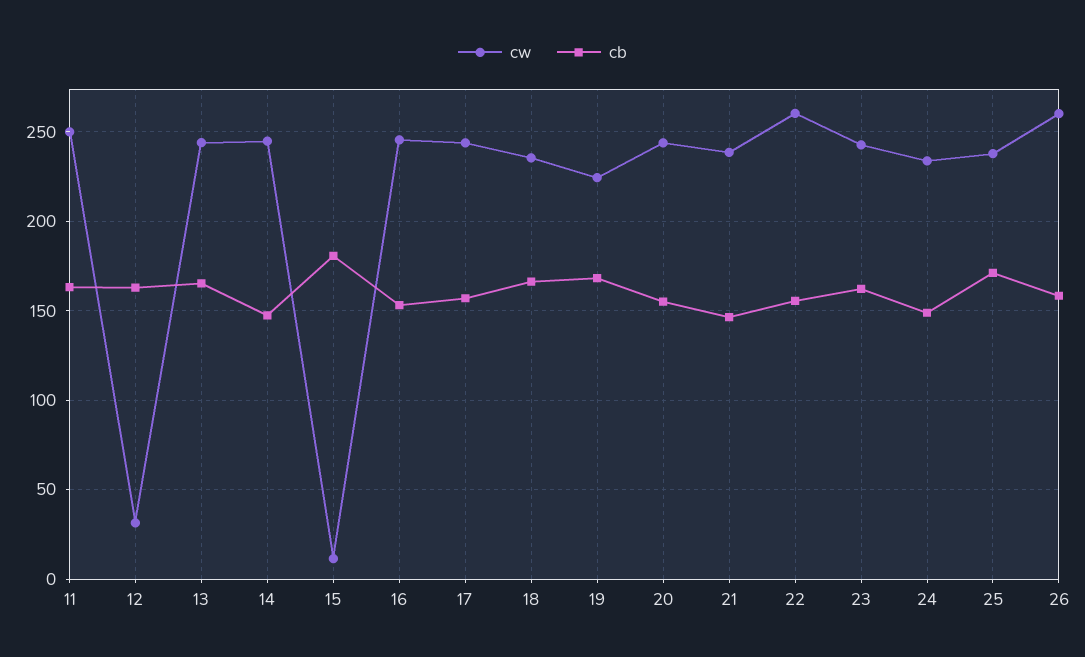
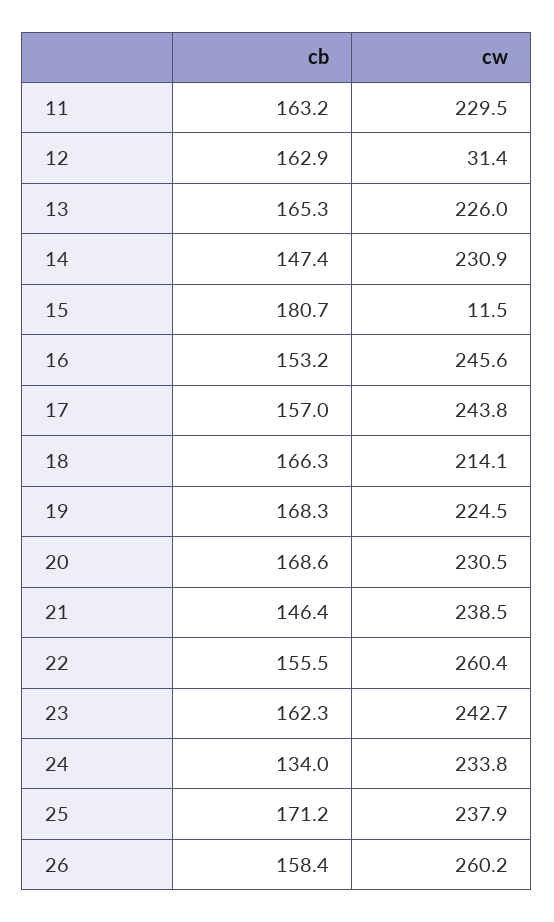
cw, 11: 250 -> 229.5
cw, 13: 245 -> 226
cw, 14: 245 -> 230.9
cw, 18: 235 -> 214.1
cw, 20: 245 -> 230.5
cb, 20: 155 -> 168.6
cb, 24: 150 -> 134

